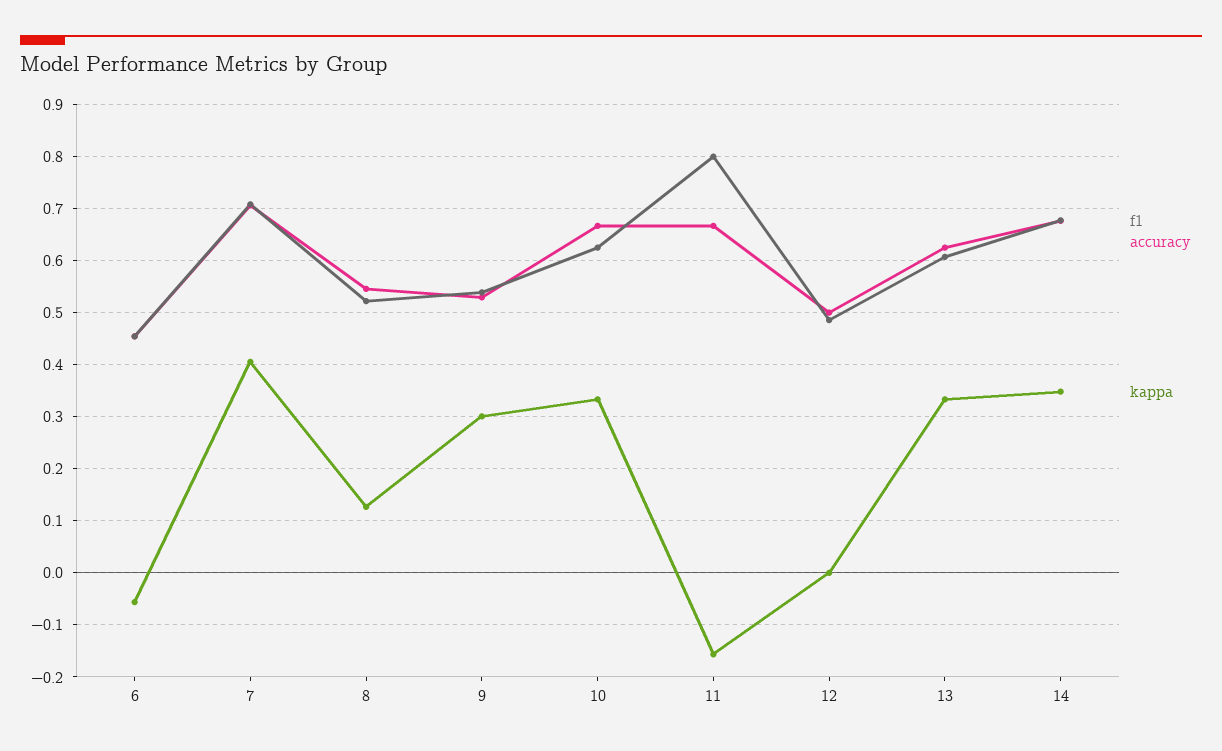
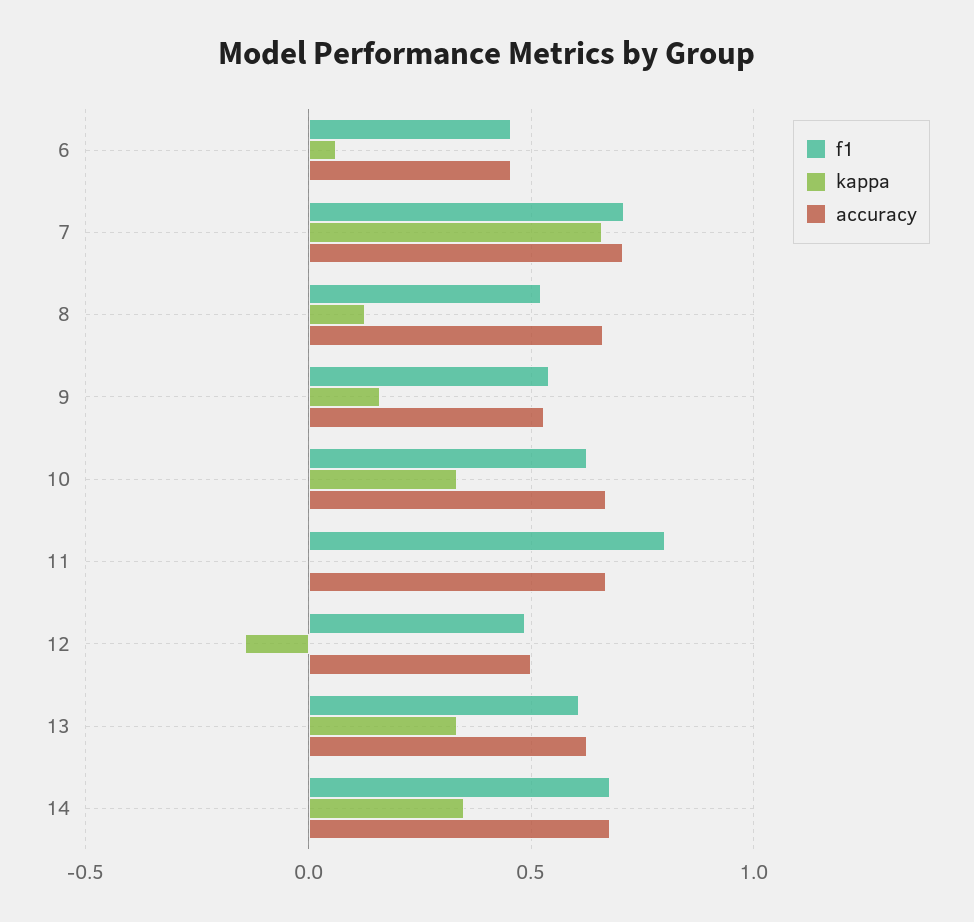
kappa, 6: -0.06 -> 0.05
kappa, 7: 0.4 -> 0.65
accuracy, 8: 0.54 -> 0.65
kappa, 9: 0.3 -> 0.15
kappa, 11: -0.16 -> 0
kappa, 12: 0 -> -0.15

